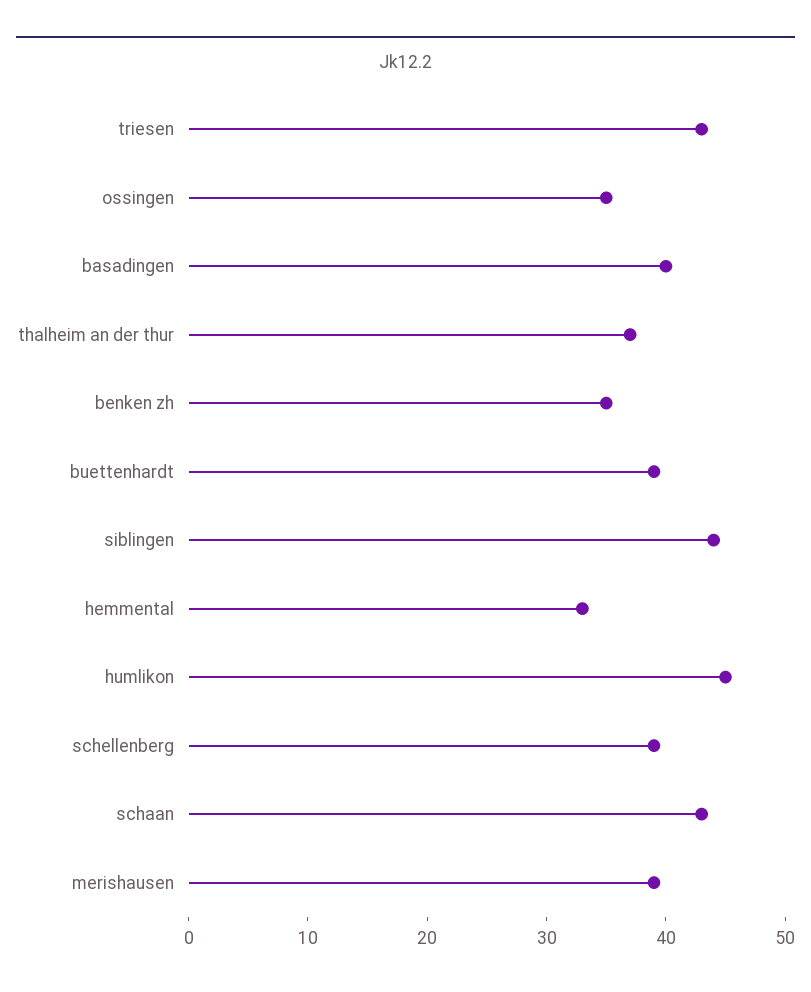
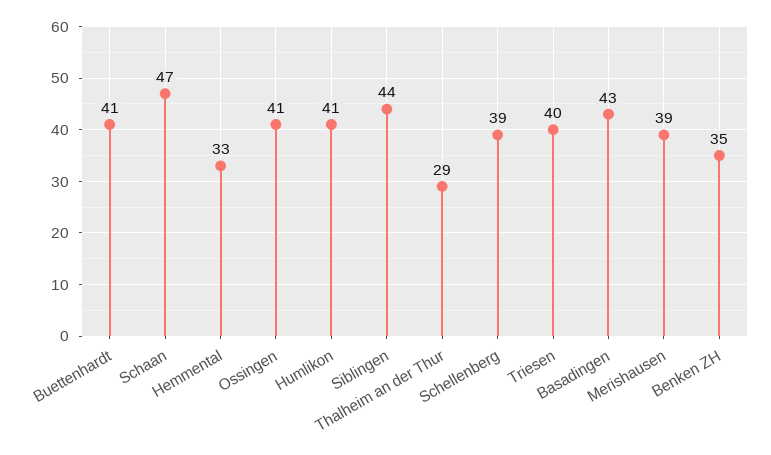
triesen: 43 -> 40
ossingen: 35 -> 41
basadingen: 40 -> 43
thalheim an der thur: 37 -> 29
buettenhardt: 39 -> 41
humlikon: 45 -> 41
schaan: 43 -> 47

